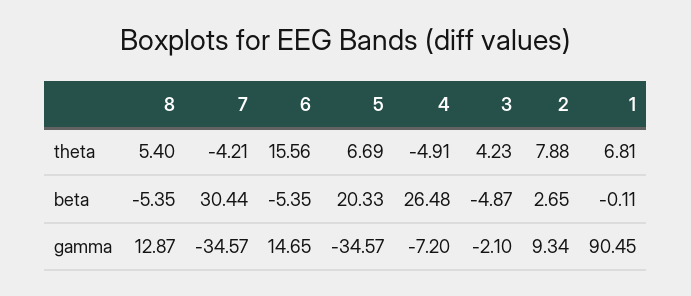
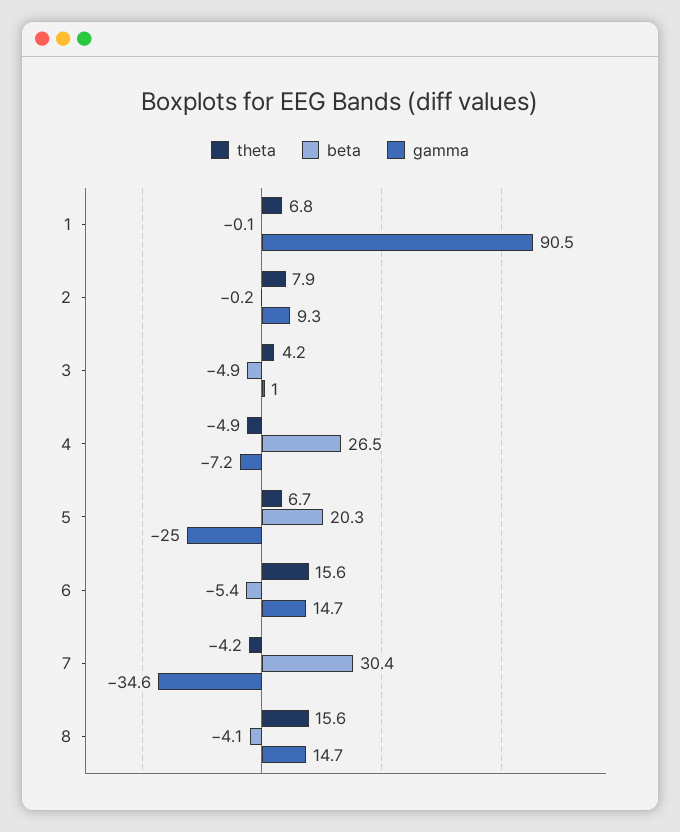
theta, 8: 5.4 -> 15.6
beta, 8: -5.35 -> -4.1
beta, 2: 2.65 -> -0.2
gamma, 8: 12.87 -> 14.7
gamma, 5: -34.57 -> -25
gamma, 3: -2.1 -> 1

